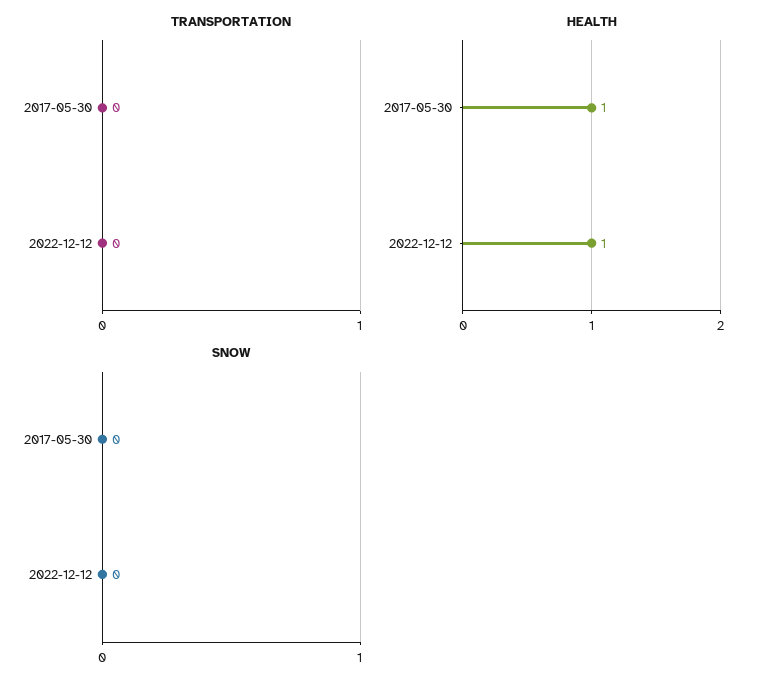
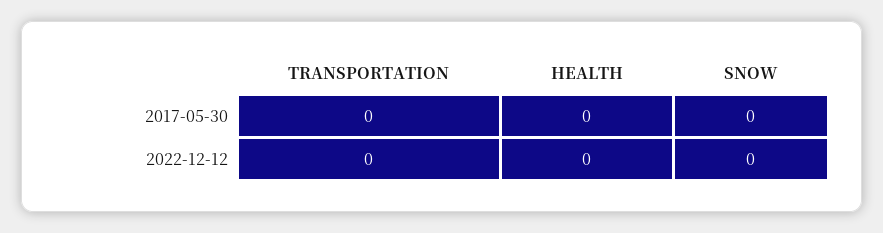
HEALTH, 2017-05-30: 1 -> 0
HEALTH, 2022-12-12: 1 -> 0

